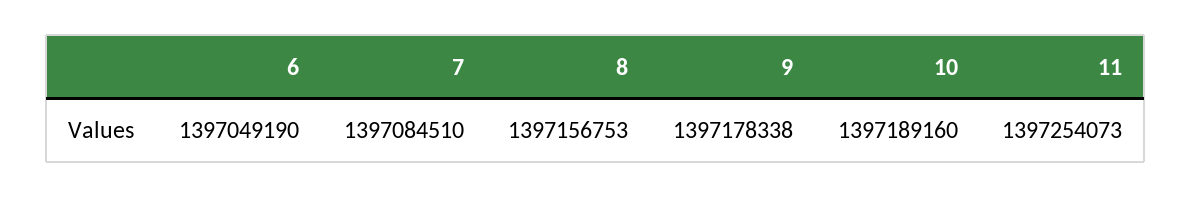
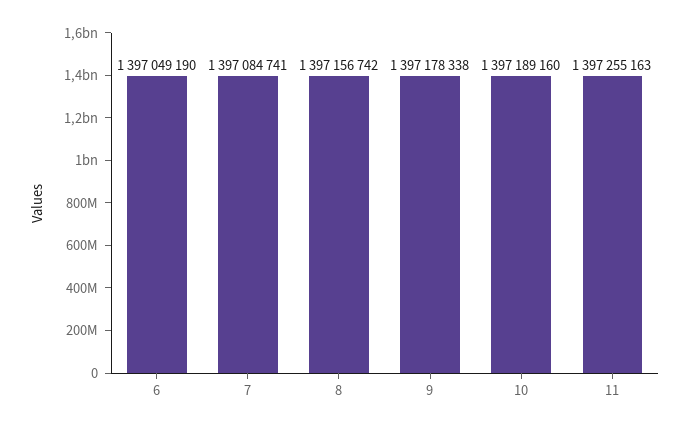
7: 1397084510 -> 1397084741
8: 1397156753 -> 1397156742
11: 1397254073 -> 1397255163

